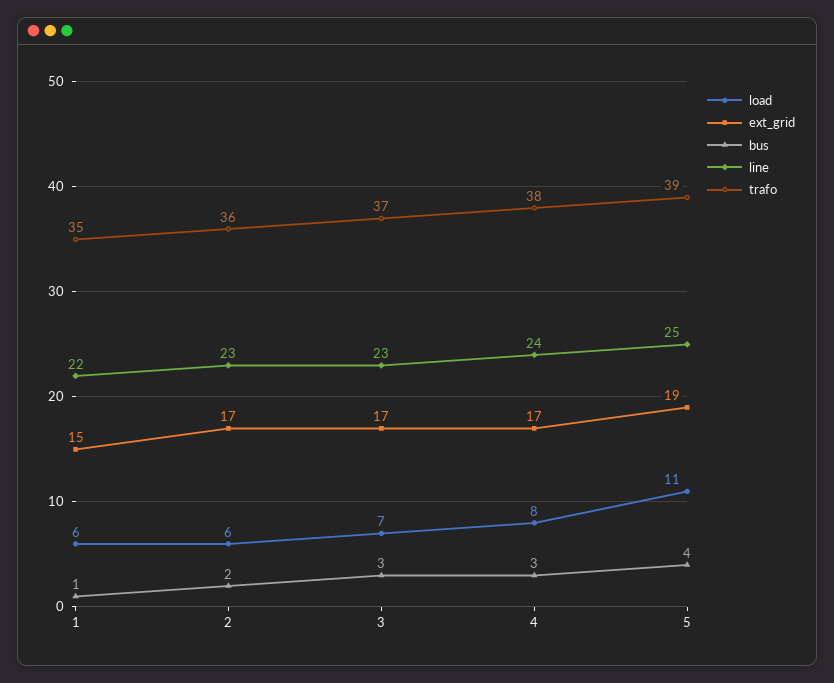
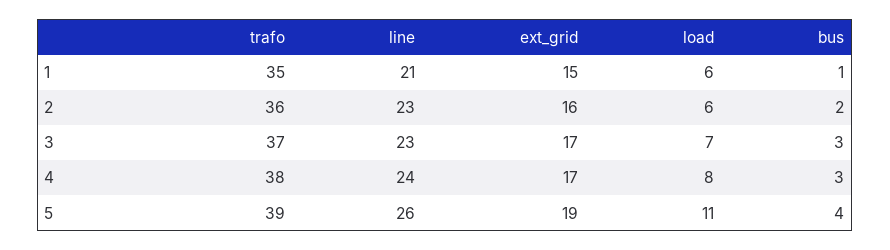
line, 1: 22 -> 21
ext_grid, 2: 17 -> 16
line, 5: 25 -> 26

